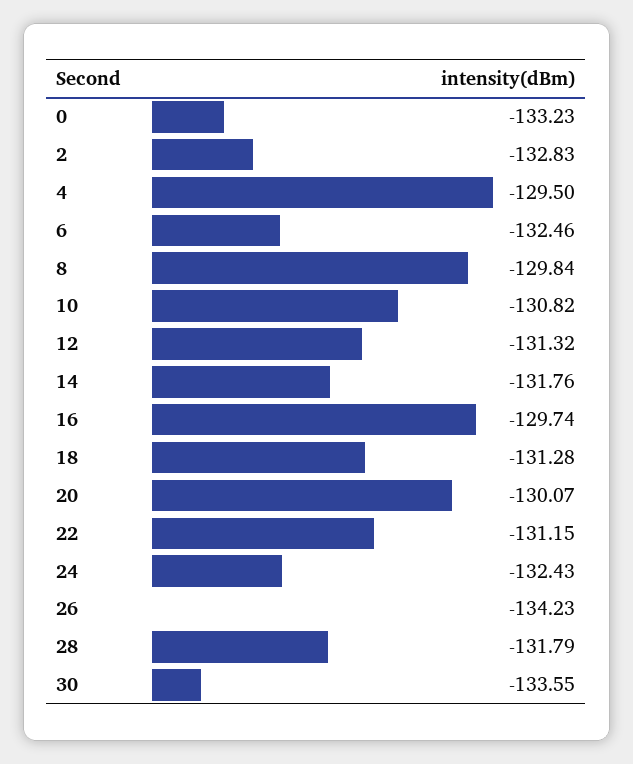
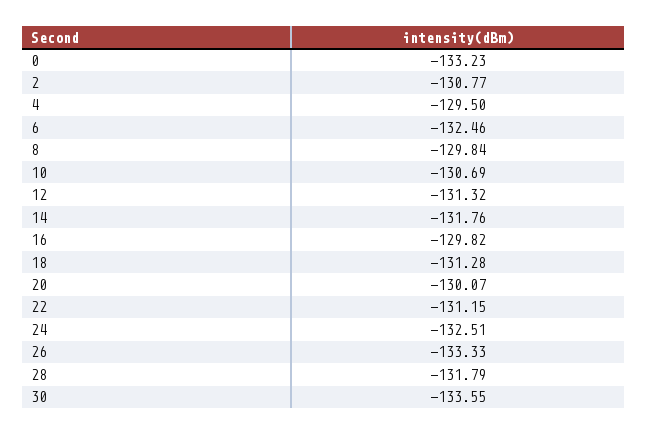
2: -132.83 -> -130.77
10: -130.82 -> -130.69
16: -129.74 -> -129.82
24: -132.43 -> -132.51
26: -134.23 -> -133.33

